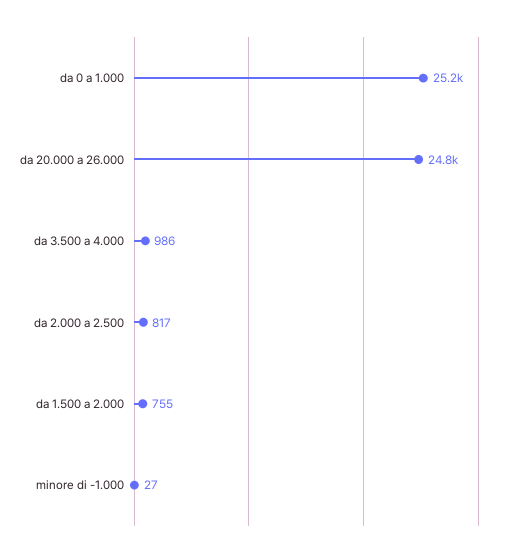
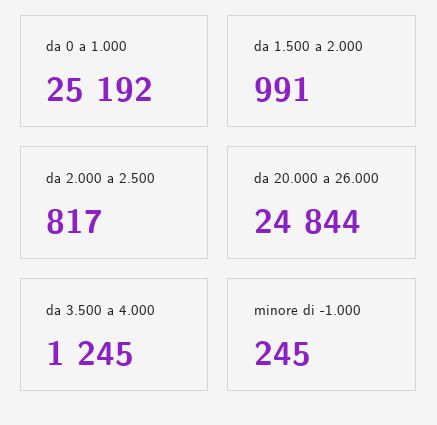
da 3.500 a 4.000: 986 -> 1245
da 1.500 a 2.000: 755 -> 991
minore di -1.000: 27 -> 245

